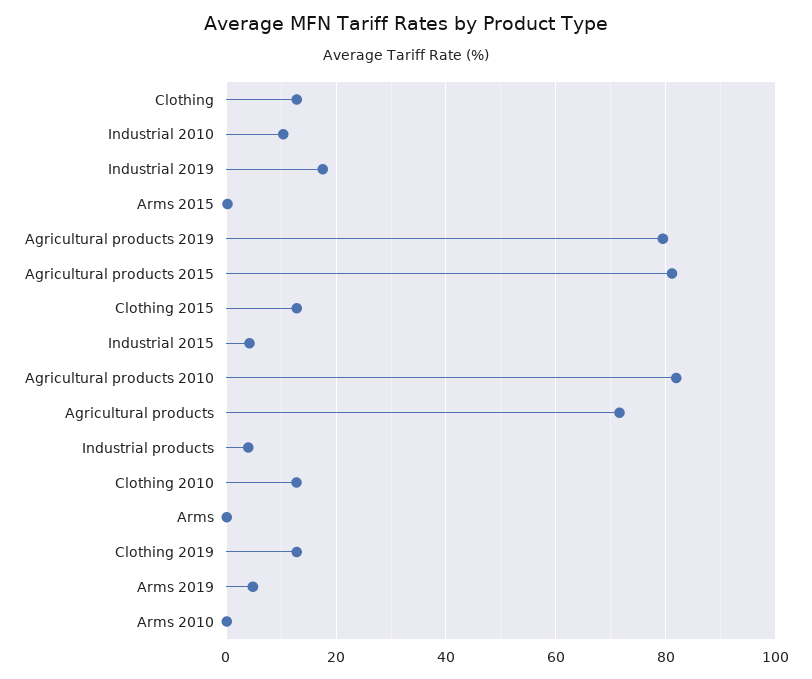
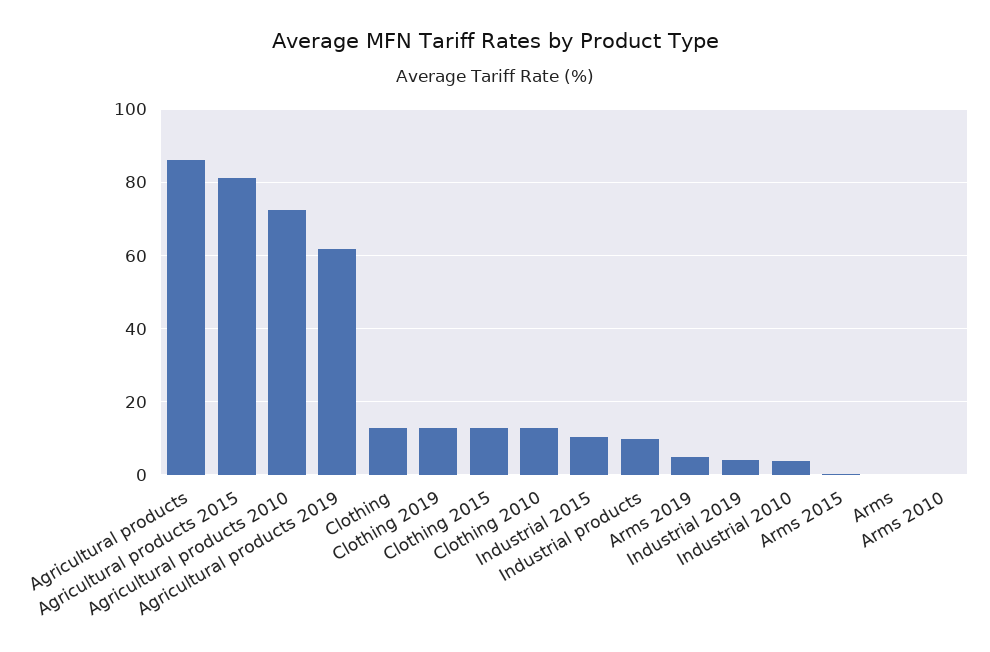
Industrial 2010: 10 -> 4
Industrial 2019: 18 -> 4
Agricultural products 2019: 80 -> 62
Industrial 2015: 4 -> 10
Agricultural products 2010: 82 -> 72
Agricultural products: 72 -> 86
Industrial products: 4 -> 10

